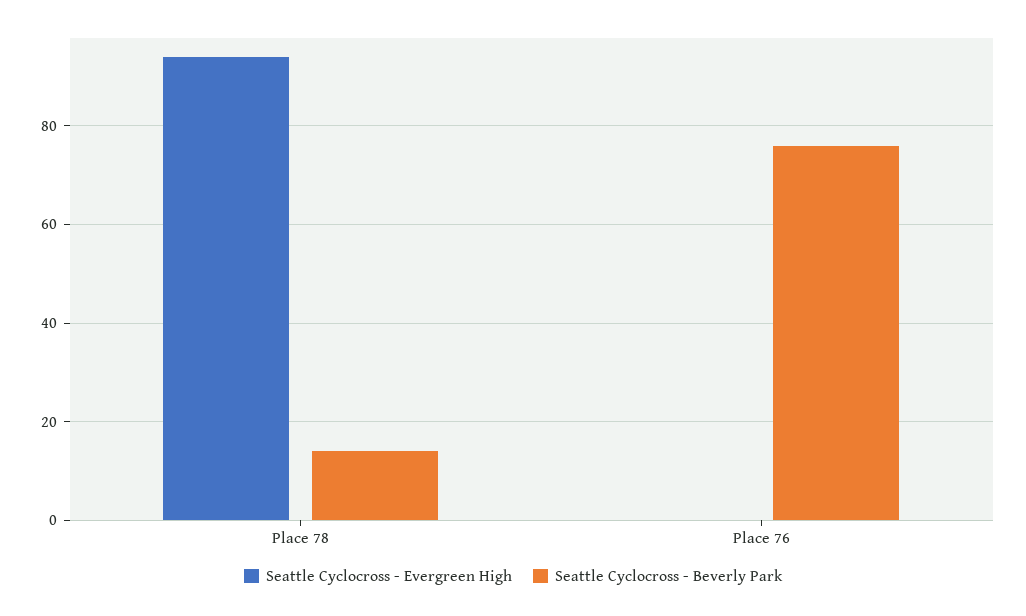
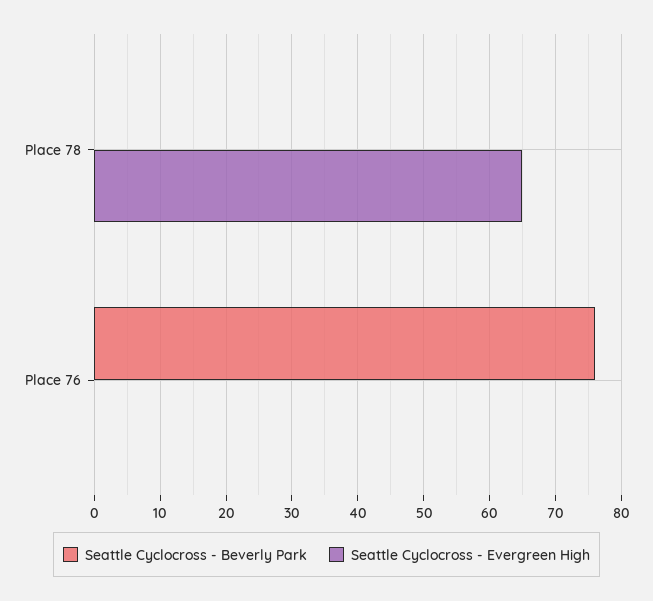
Seattle Cyclocross - Evergreen High, Place 78: 95 -> 65
Seattle Cyclocross - Beverly Park, Place 78: 15 -> 0

